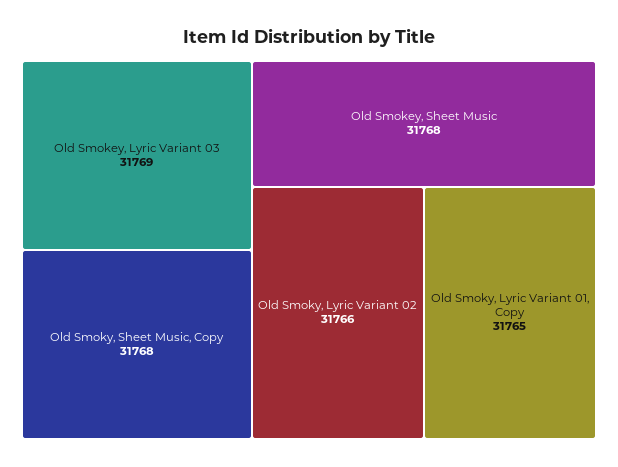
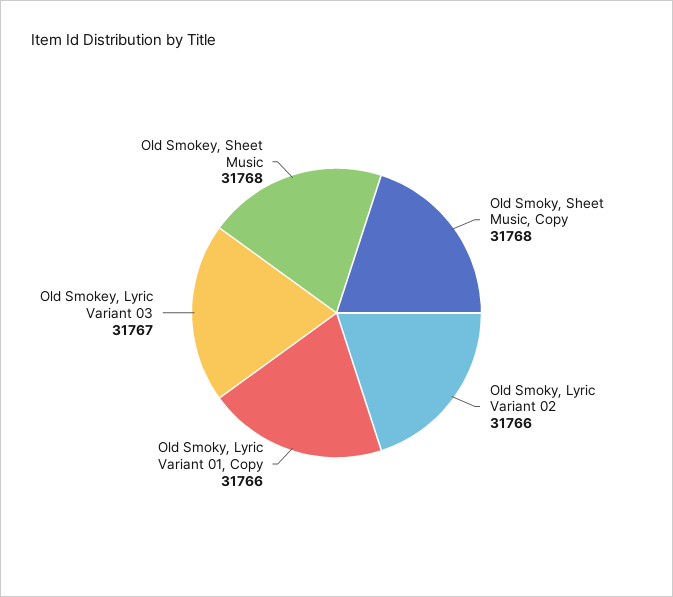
Old Smokey, Lyric Variant 03: 31769 -> 31767
Old Smoky, Lyric Variant 01, Copy: 31765 -> 31766

